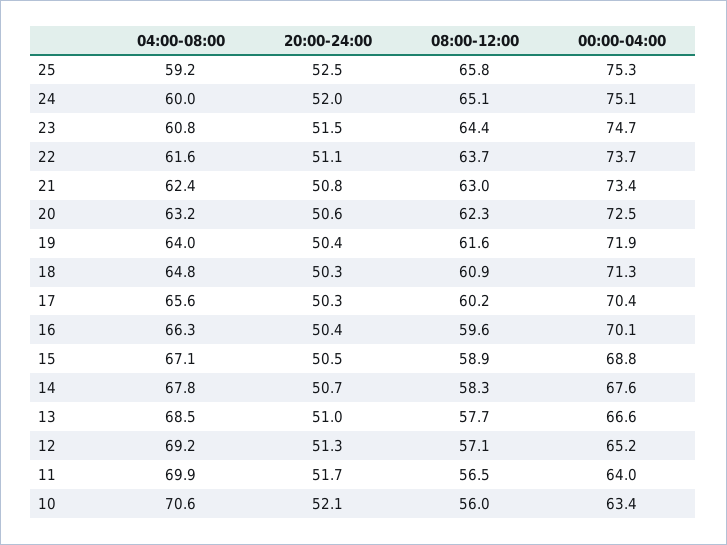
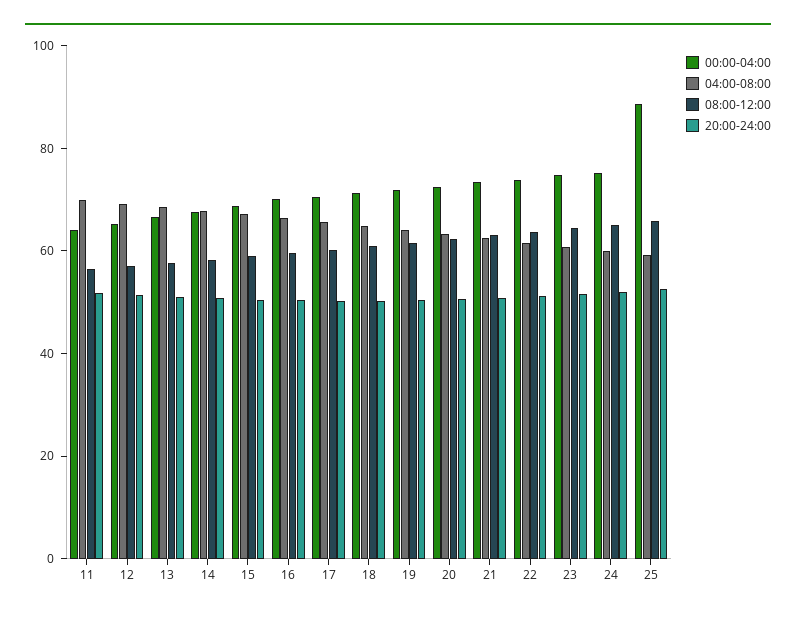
00:00-04:00, 25: 75.3 -> 90
04:00-08:00, 10: 70.6 -> none
20:00-24:00, 10: 52.1 -> none
08:00-12:00, 10: 56 -> none
00:00-04:00, 10: 63.4 -> none

